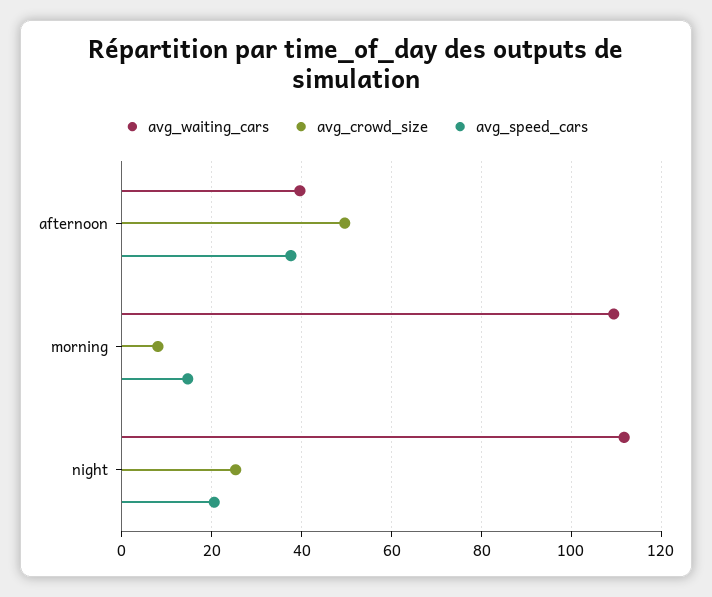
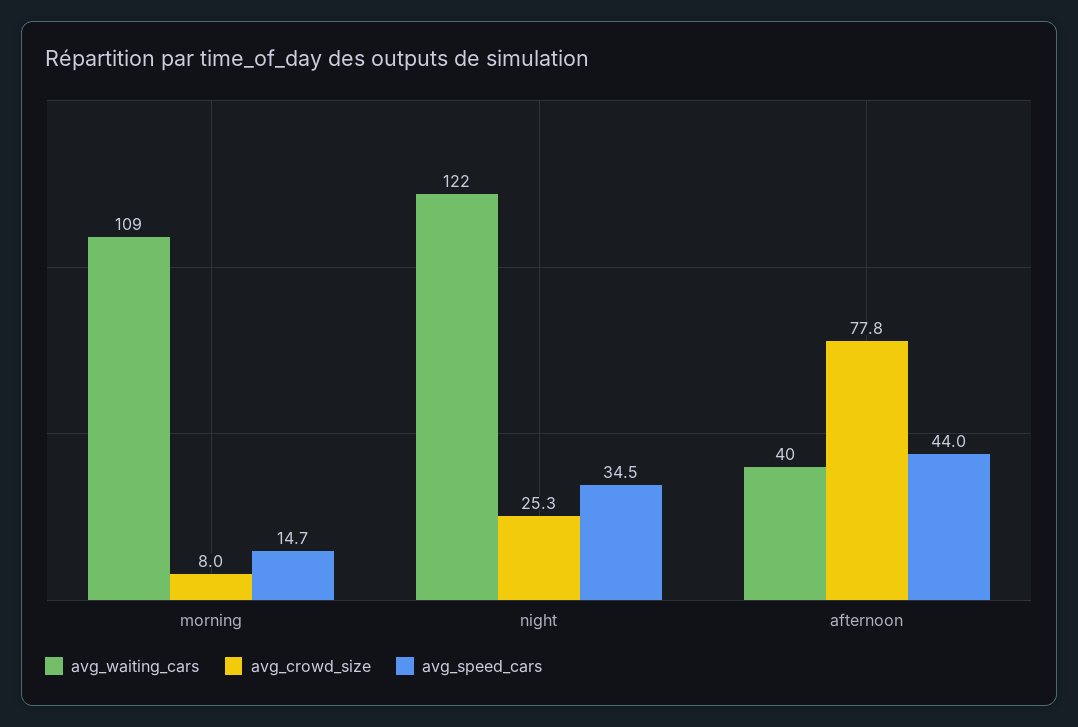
avg_crowd_size, afternoon: 50 -> 77.8
avg_speed_cars, afternoon: 38 -> 44
avg_waiting_cars, night: 112 -> 122
avg_speed_cars, night: 20 -> 34.5

